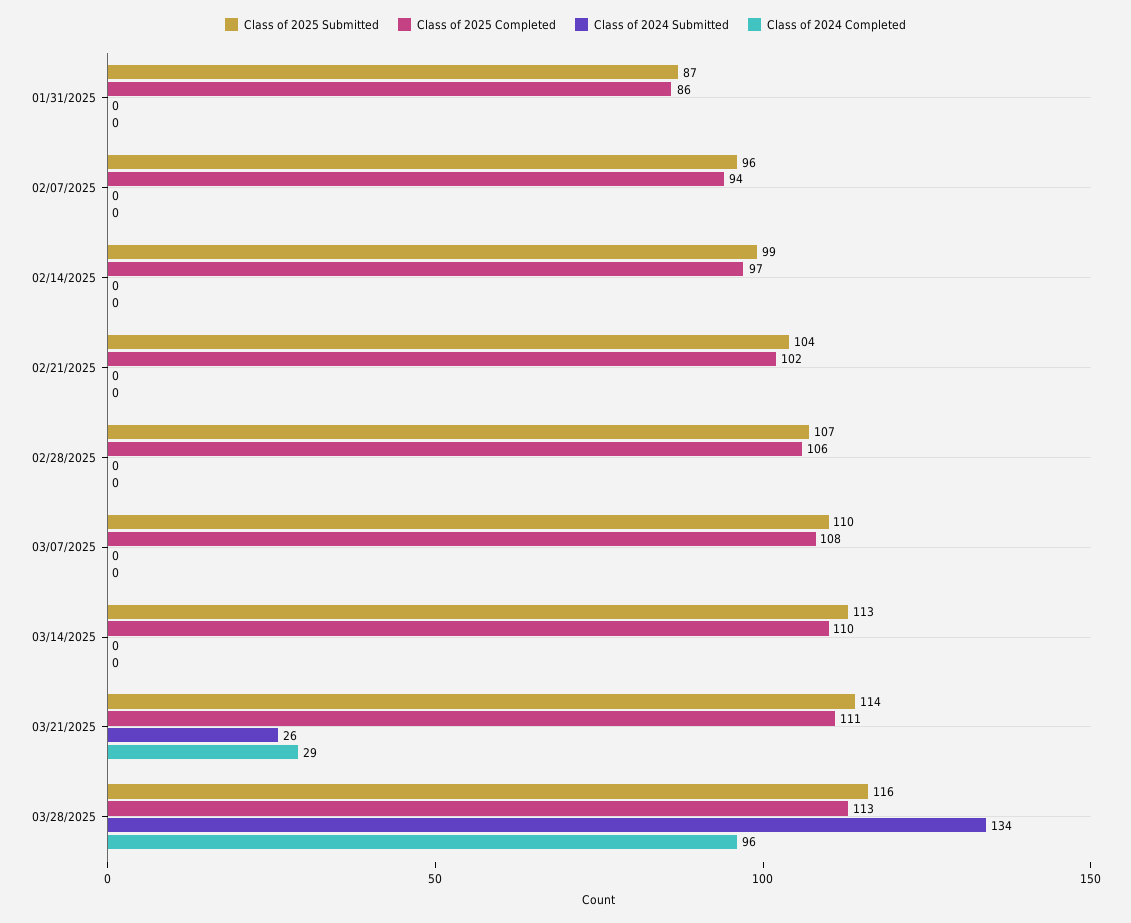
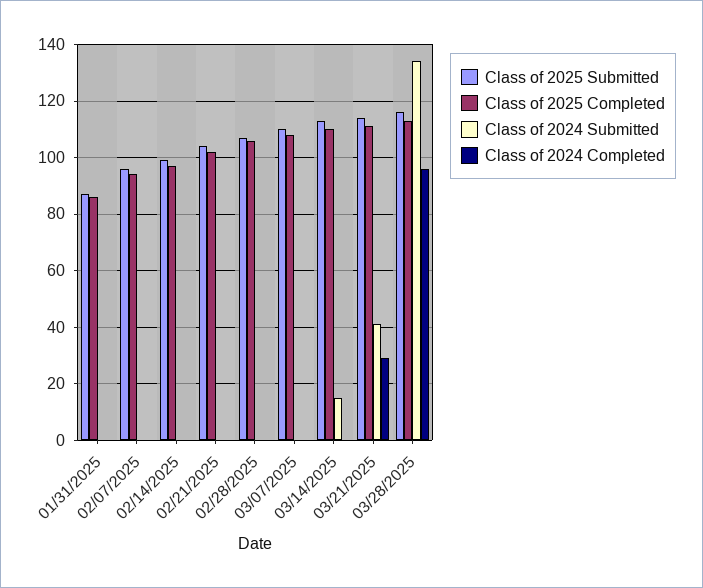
Class of 2024 Submitted, 03/14/2025: 0 -> 15
Class of 2024 Submitted, 03/21/2025: 26 -> 40

